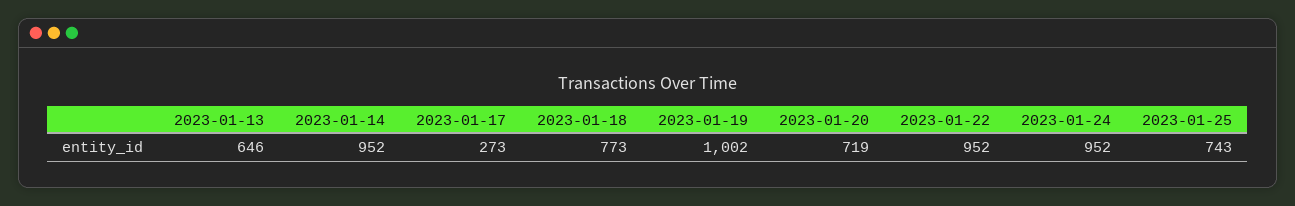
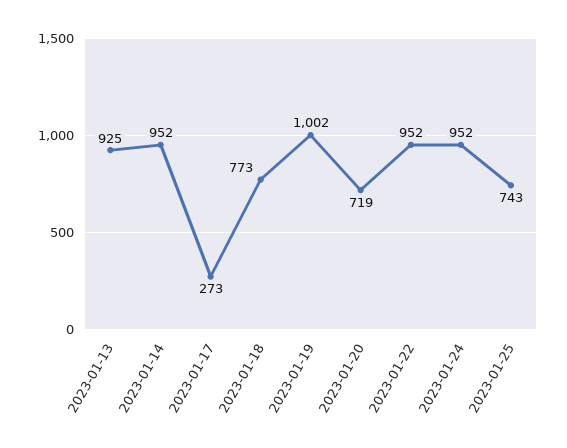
2023-01-13: 646 -> 925

